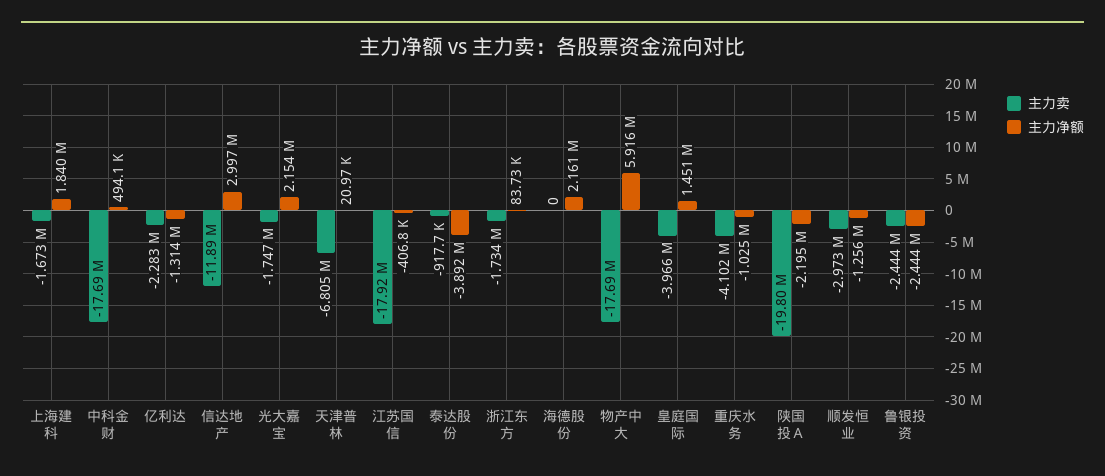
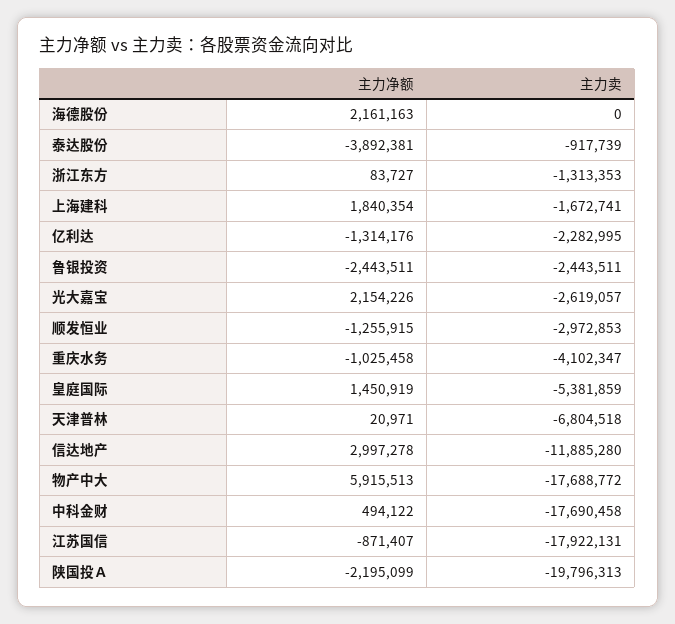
主力卖, 光大嘉宝: -1747000 -> -2619057
主力净额, 江苏国信: -406800 -> -871407
主力卖, 浙江东方: -1734000 -> -1313353
主力卖, 皇庭国际: -3966000 -> -5381859

